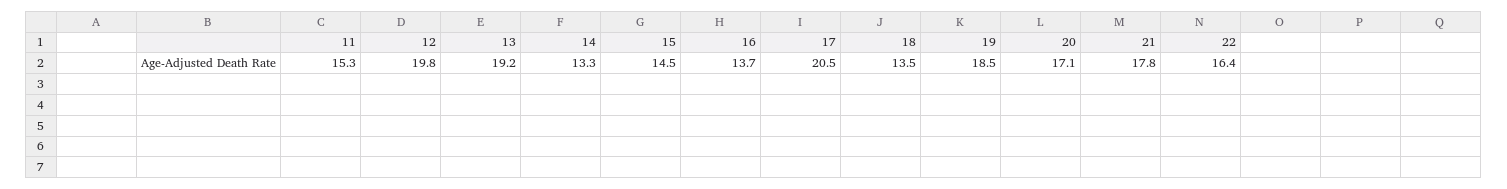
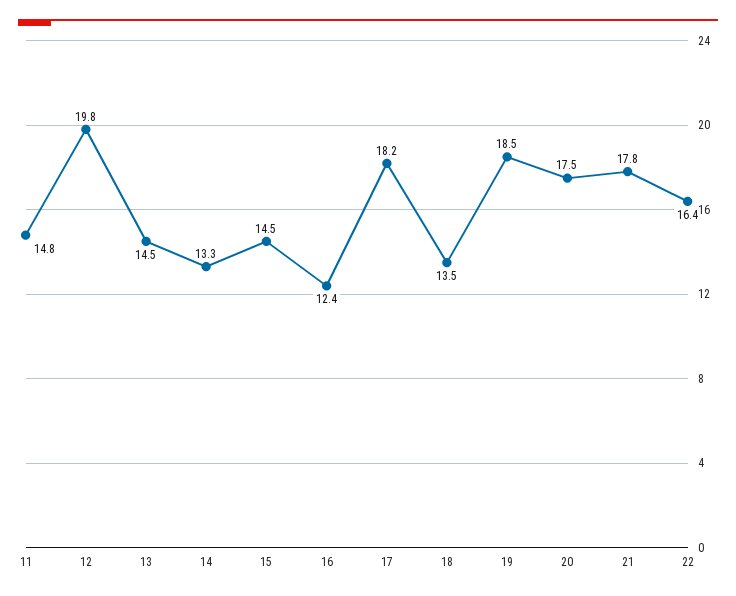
11: 15.3 -> 14.8
13: 19.2 -> 14.5
16: 13.7 -> 12.4
17: 20.5 -> 18.2
20: 17.1 -> 17.5

